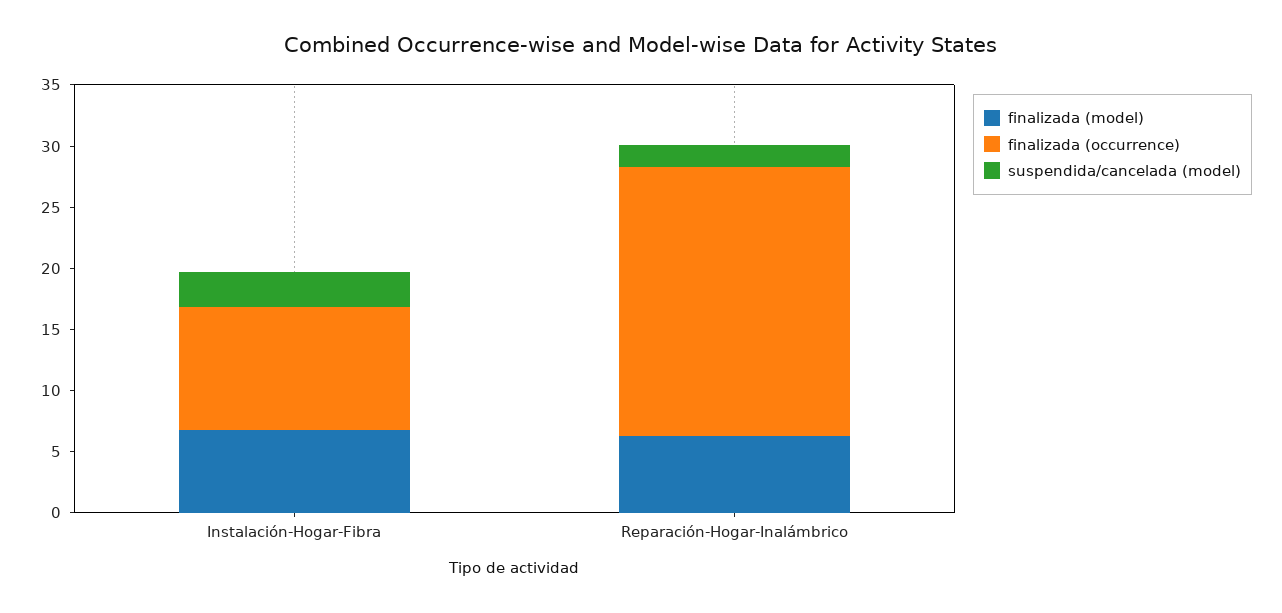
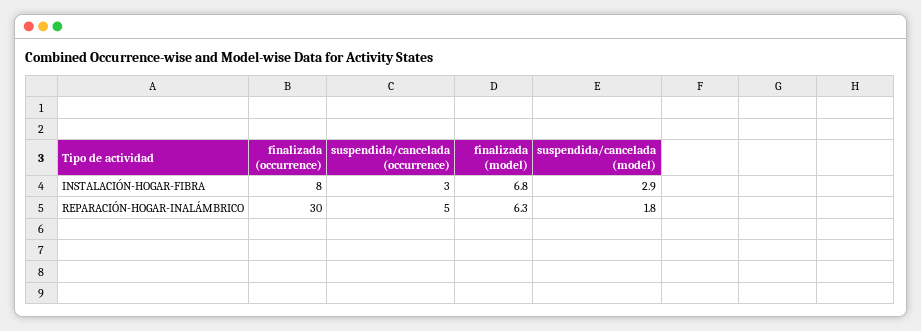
finalizada (occurrence), Instalación-Hogar-Fibra: 10 -> 8
finalizada (occurrence), Reparación-Hogar-Inalámbrico: 22 -> 30
suspendida/cancelada (occurrence), Instalación-Hogar-Fibra: none -> 3
suspendida/cancelada (occurrence), Reparación-Hogar-Inalámbrico: none -> 5

